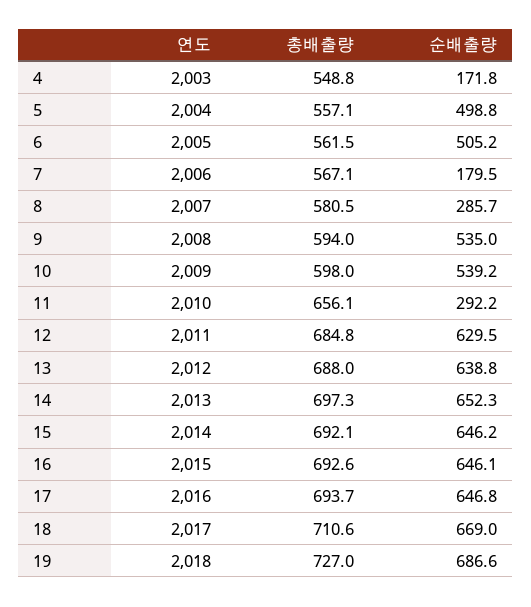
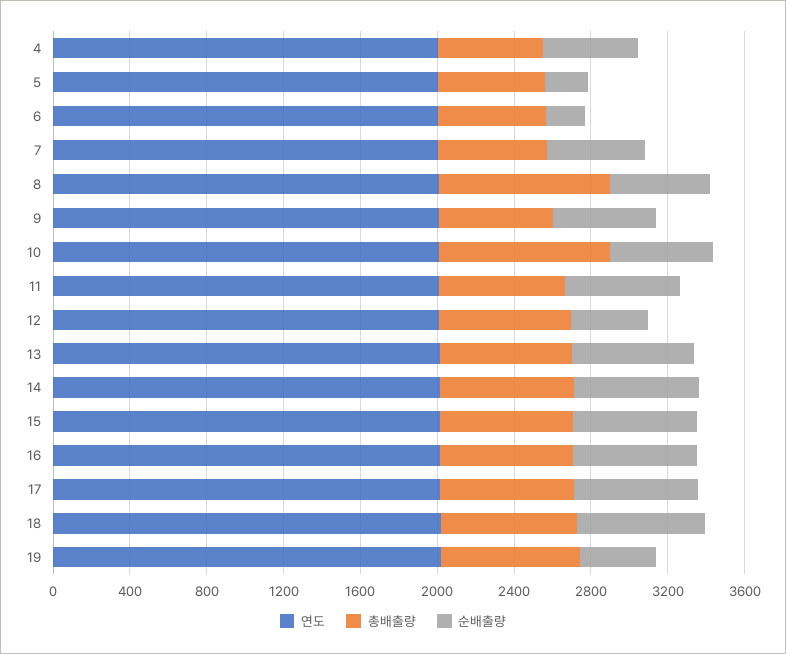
순배출량, 4: 171.8 -> 500
순배출량, 5: 498.8 -> 200
순배출량, 6: 505.2 -> 200
순배출량, 7: 179.5 -> 500
총배출량, 8: 580.5 -> 900
순배출량, 8: 285.7 -> 500
총배출량, 10: 598 -> 900
순배출량, 11: 292.2 -> 600
순배출량, 12: 629.5 -> 400
순배출량, 19: 686.6 -> 400

